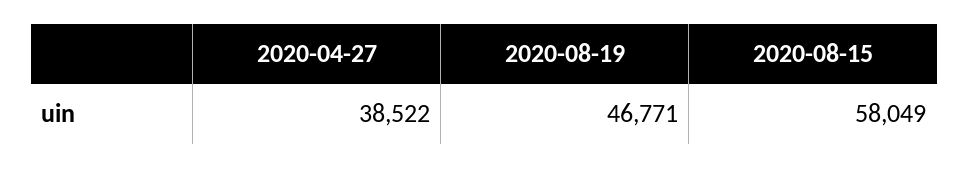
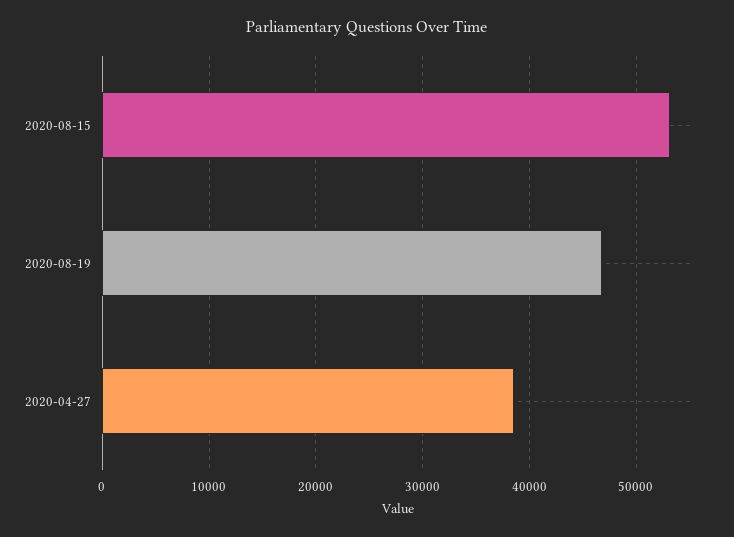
2020-08-15: 58049 -> 53000

